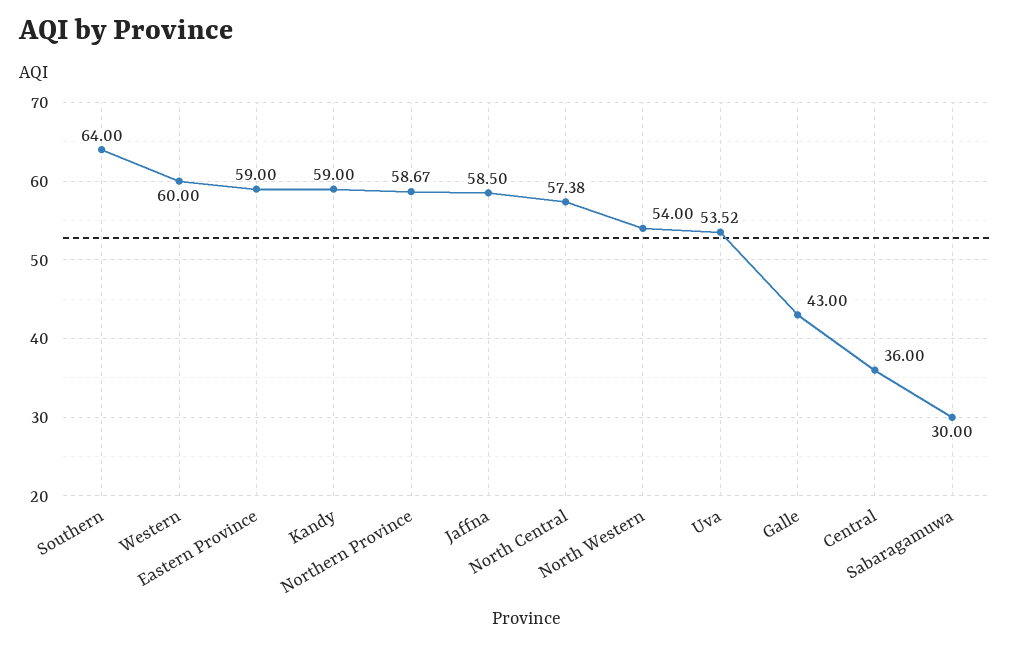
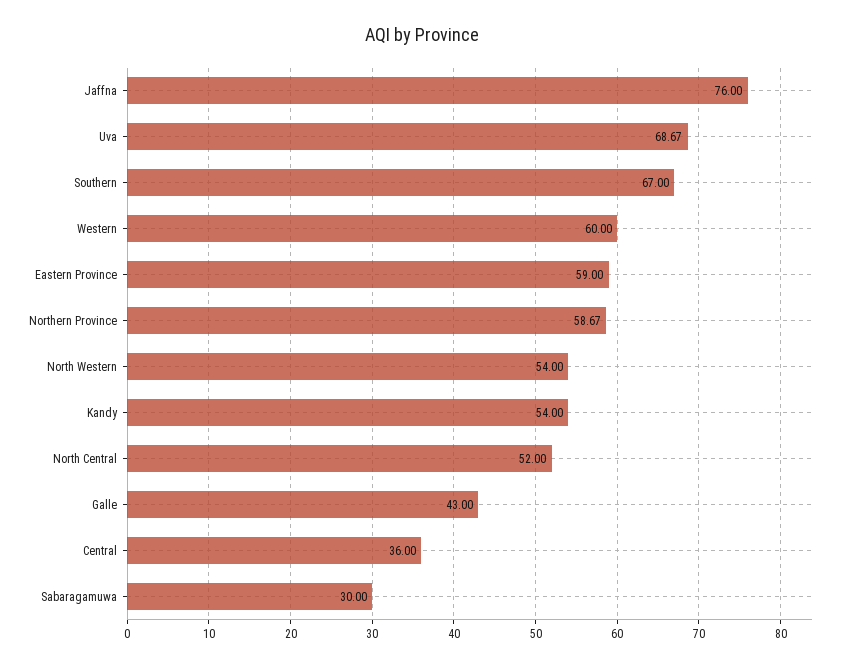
Southern: 64 -> 67
Kandy: 59 -> 54
Jaffna: 58.5 -> 76
North Central: 57.38 -> 52
Uva: 53.52 -> 68.67

